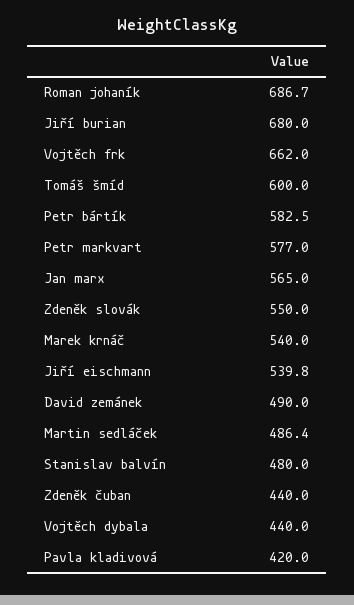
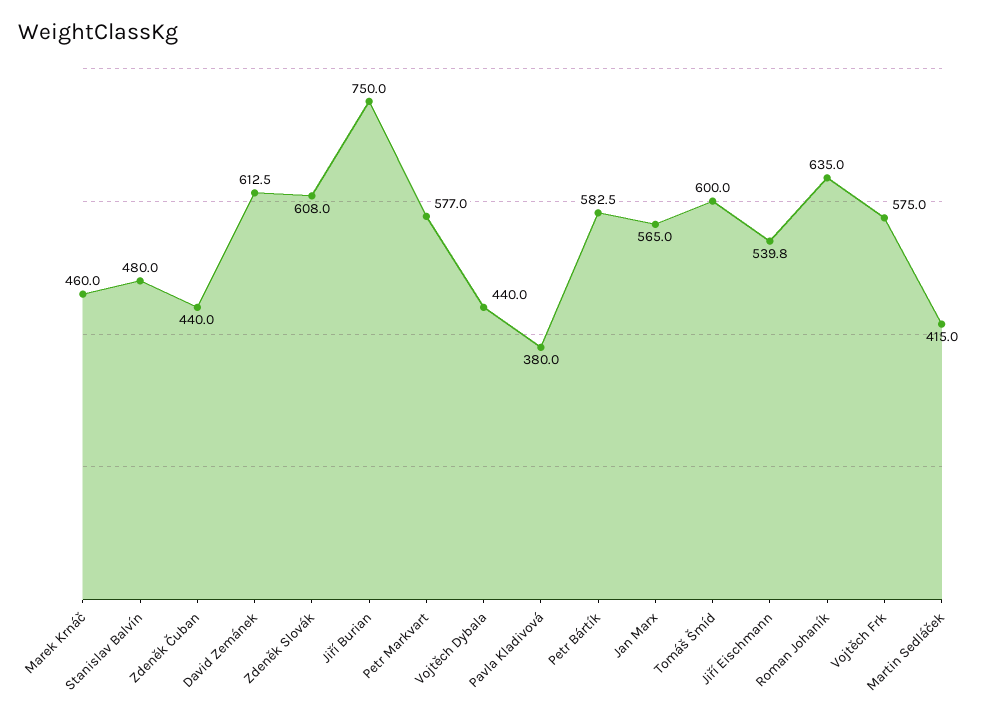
Roman johaník: 686.7 -> 635
Jiří burian: 680 -> 750
Vojtěch frk: 662 -> 575
Zdeněk slovák: 550 -> 608
Marek krnáč: 540 -> 460
David zemánek: 490 -> 612.5
Martin sedláček: 486.4 -> 415
Pavla kladivová: 420 -> 380

